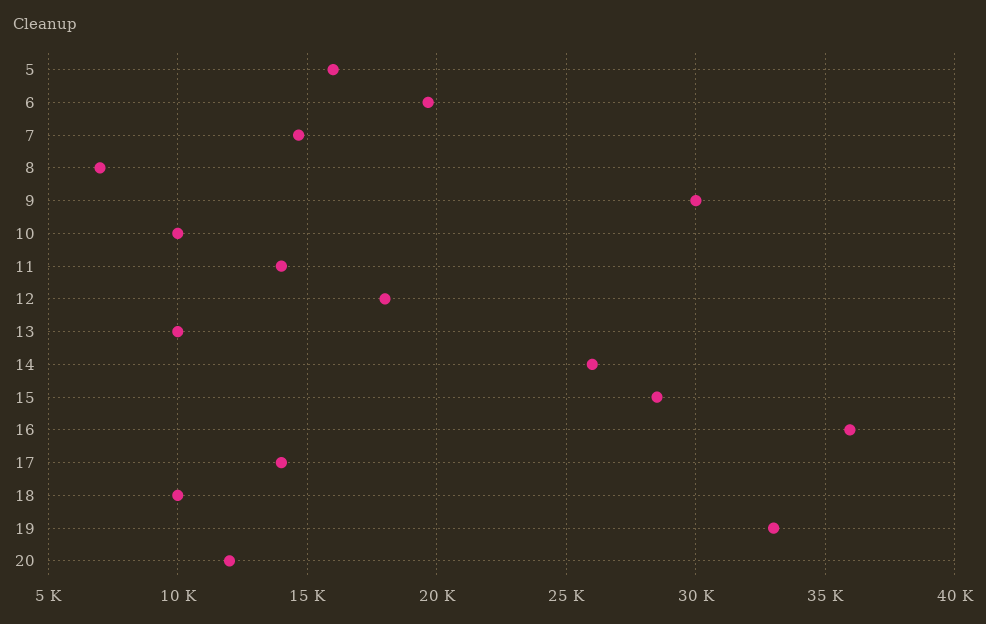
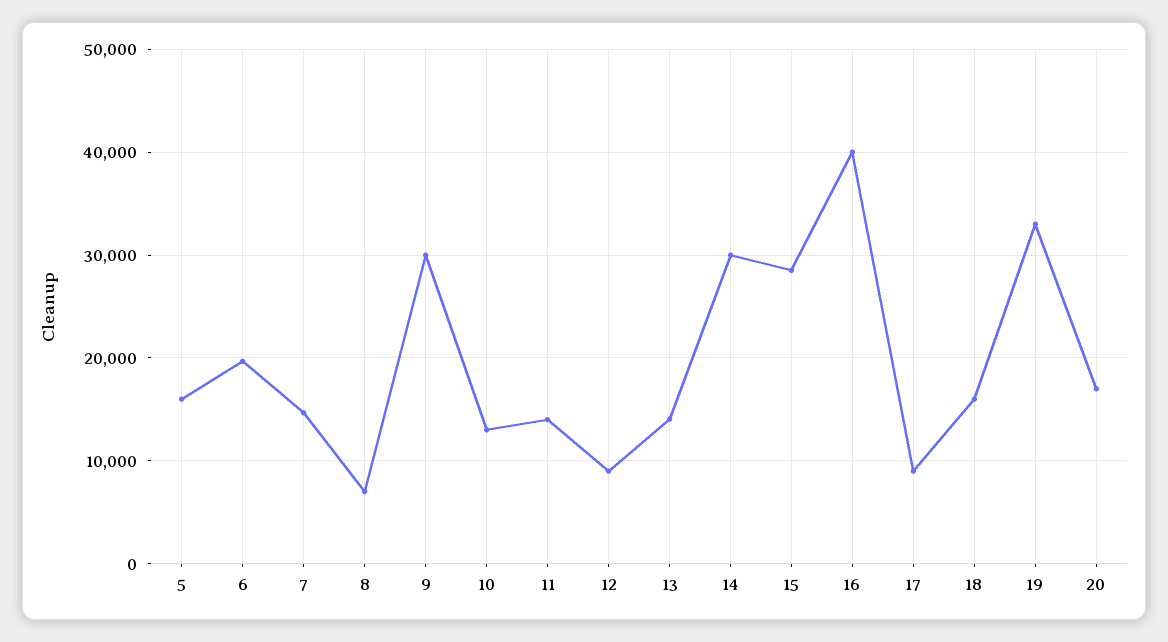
10: 10000 -> 13000
12: 18000 -> 9000
13: 10000 -> 14000
14: 26000 -> 30000
16: 36000 -> 40000
17: 14000 -> 9000
18: 10000 -> 16000
20: 12000 -> 17000

